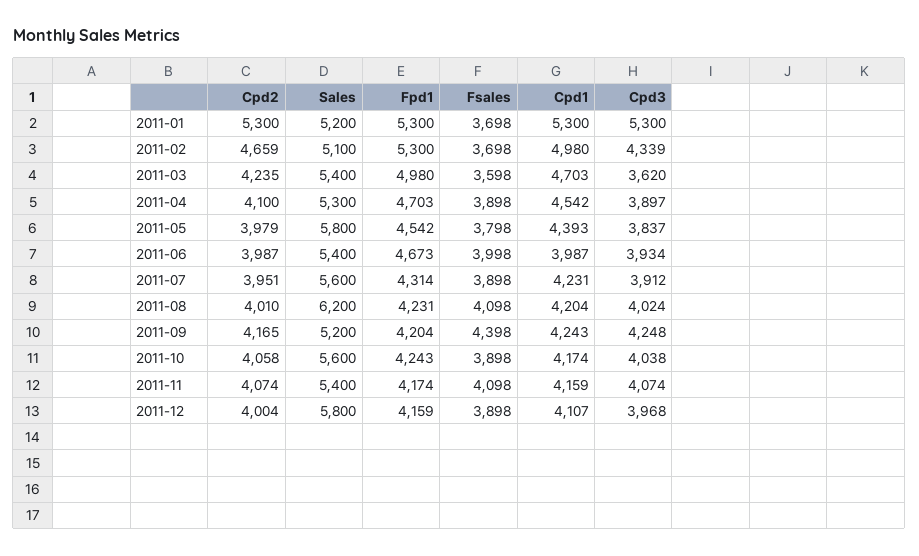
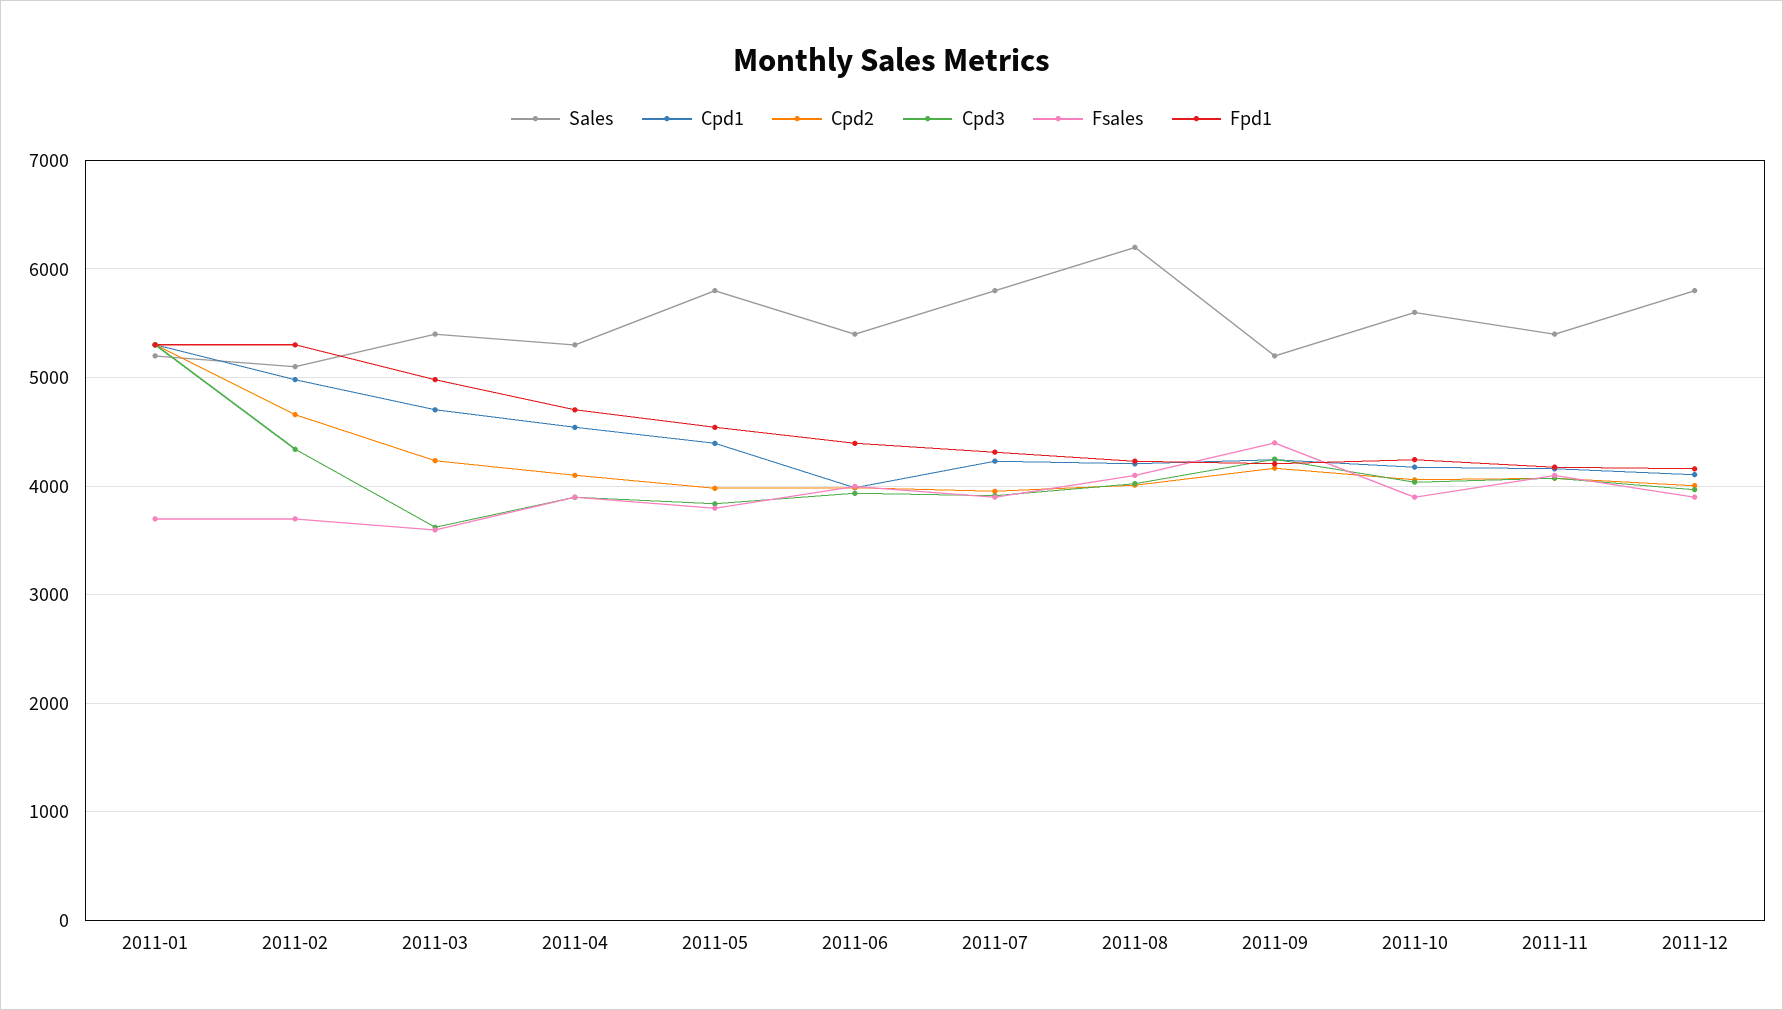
Fpd1, 2011-06: 4673 -> 4400
Sales, 2011-07: 5600 -> 5800

